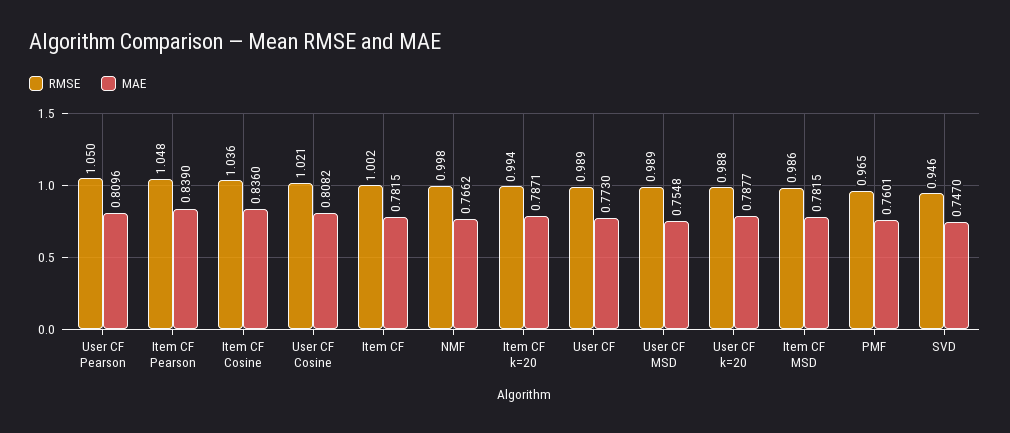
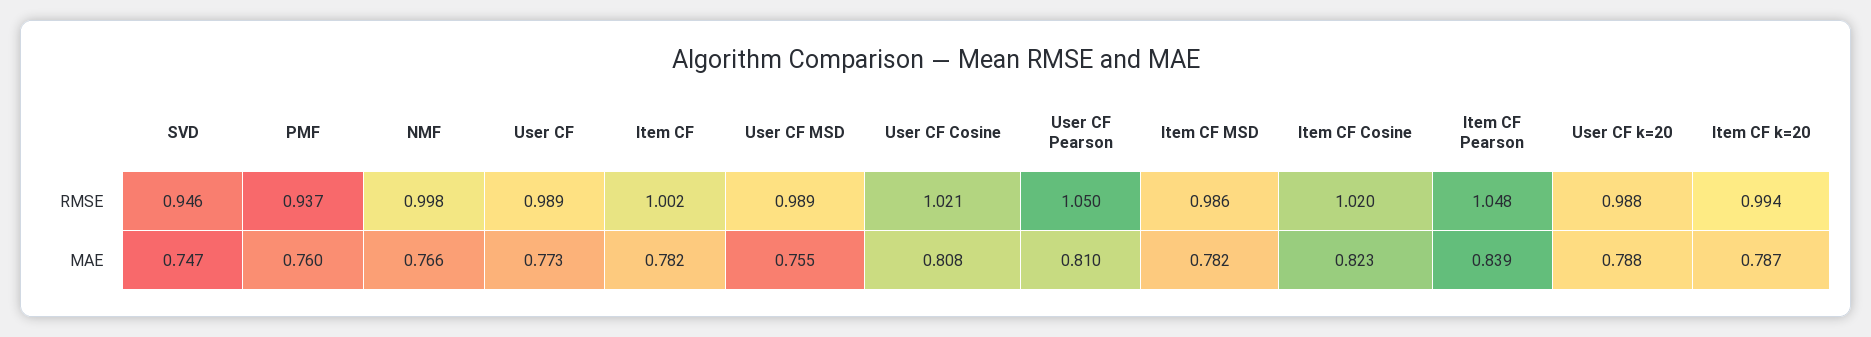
RMSE, Item CF Cosine: 1.036 -> 1.02
MAE, Item CF Cosine: 0.836 -> 0.823
RMSE, PMF: 0.965 -> 0.937

